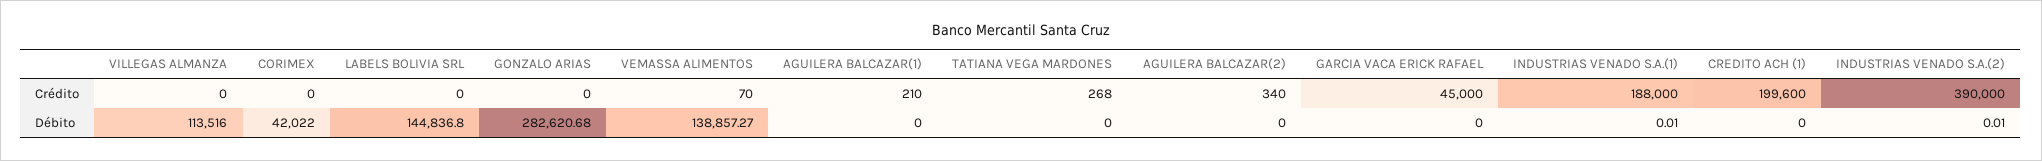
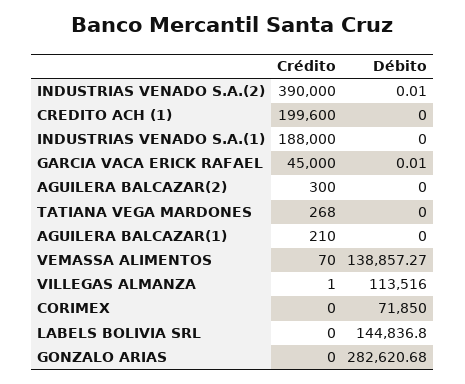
VILLEGAS ALMANZA, Crédito: 0 -> 1
AGUILERA BALCAZAR(2), Crédito: 340 -> 300
CORIMEX, Débito: 42022 -> 71850
GARCIA VACA ERICK RAFAEL, Débito: 0 -> 0.01
INDUSTRIAS VENADO S.A.(1), Débito: 0.01 -> 0

